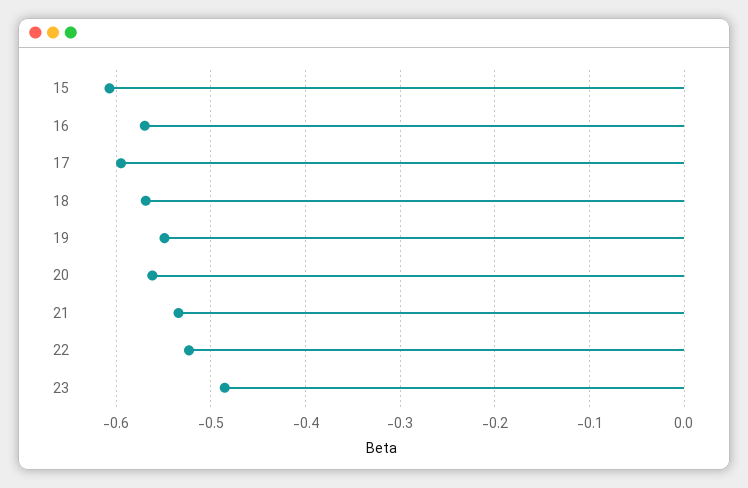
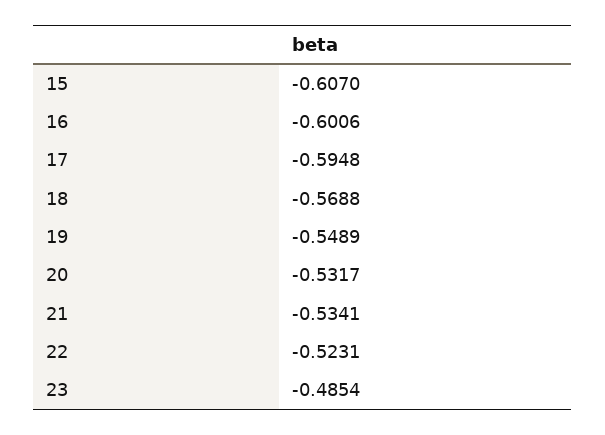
16: -0.57 -> -0.6006
20: -0.56 -> -0.5317

